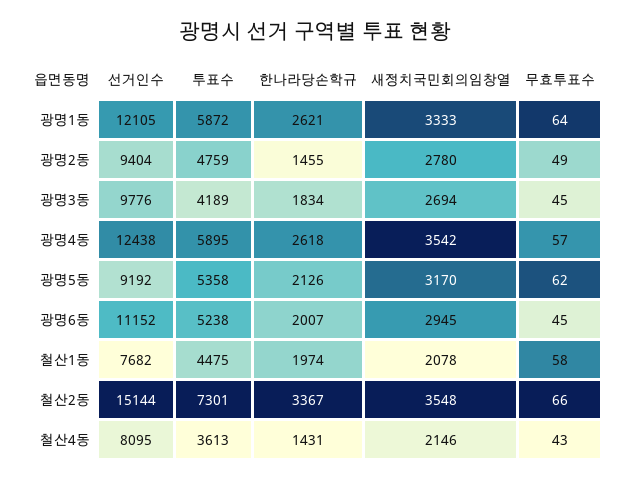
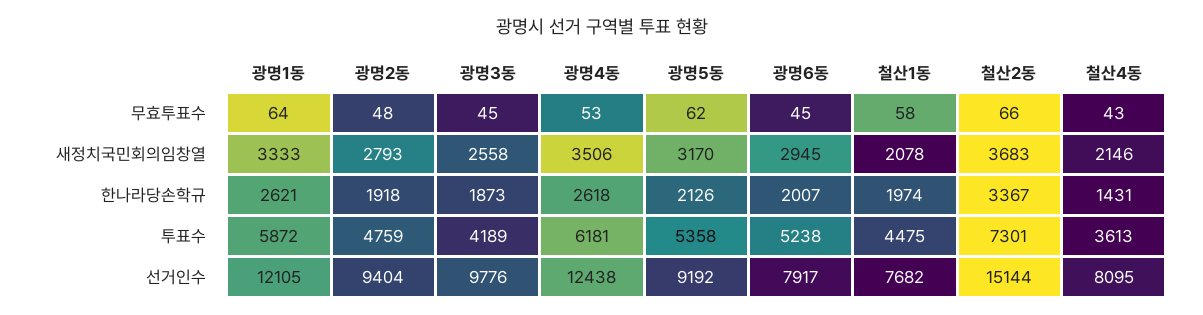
한나라당손학규, 광명2동: 1455 -> 1918
새정치국민회의임창열, 광명2동: 2780 -> 2793
무효투표수, 광명2동: 49 -> 48
한나라당손학규, 광명3동: 1834 -> 1873
새정치국민회의임창열, 광명3동: 2694 -> 2558
투표수, 광명4동: 5895 -> 6181
새정치국민회의임창열, 광명4동: 3542 -> 3506
무효투표수, 광명4동: 57 -> 53
선거인수, 광명6동: 11152 -> 7917
새정치국민회의임창열, 철산2동: 3548 -> 3683

